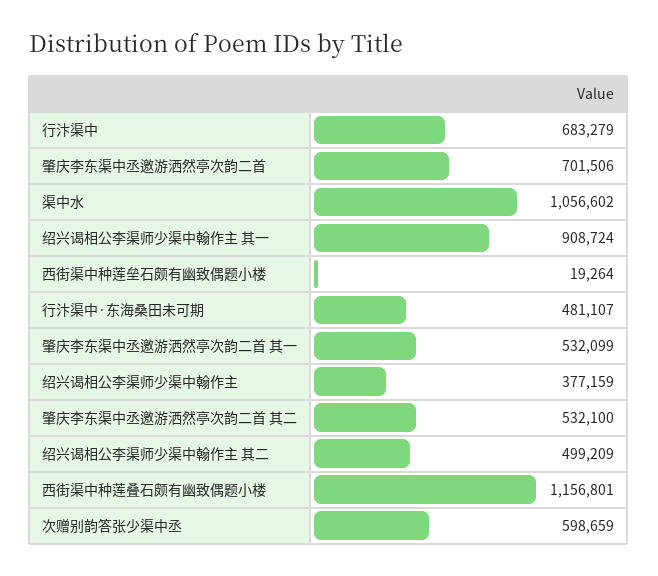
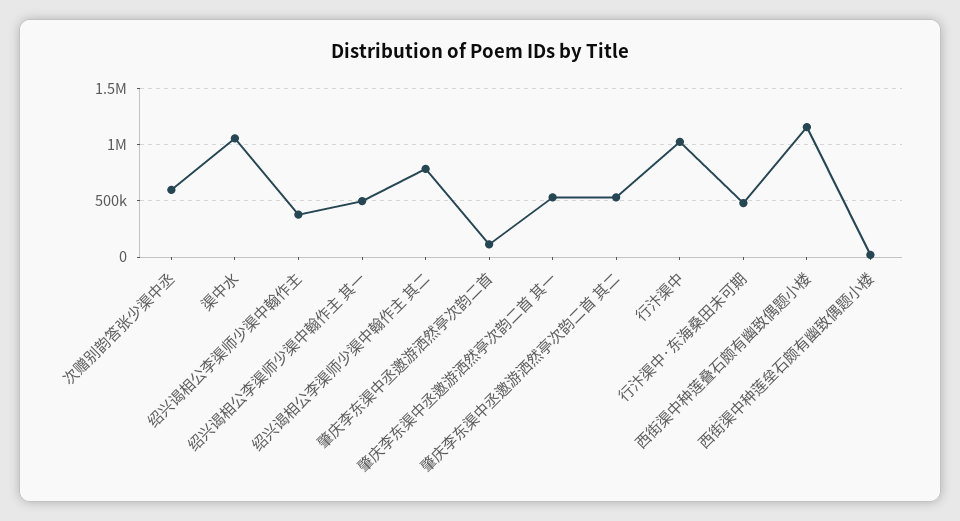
行汴渠中: 683279 -> 1000000
肇庆李东渠中丞邀游洒然亭次韵二首: 701506 -> 100000
绍兴谒相公李渠师少渠中翰作主 其一: 908724 -> 500000
绍兴谒相公李渠师少渠中翰作主 其二: 499209 -> 800000

